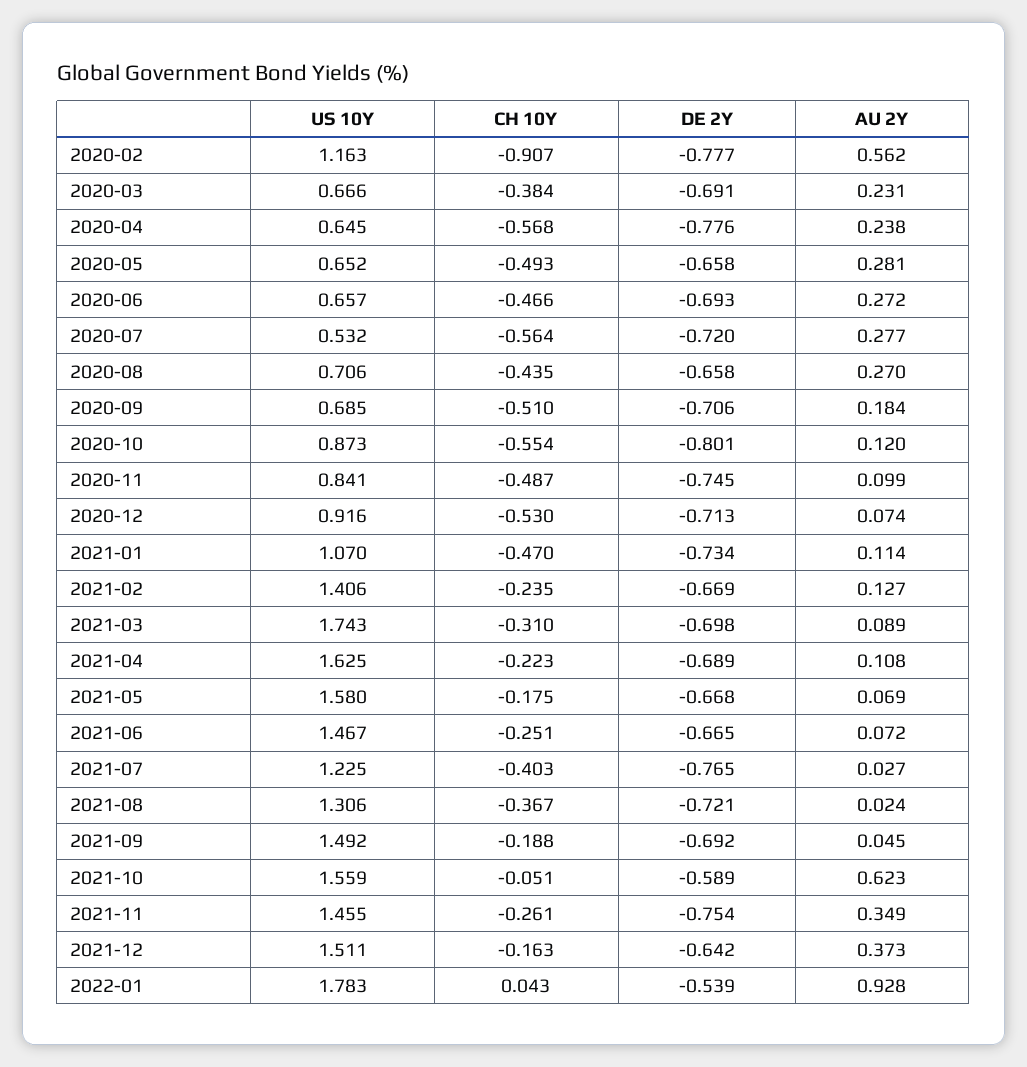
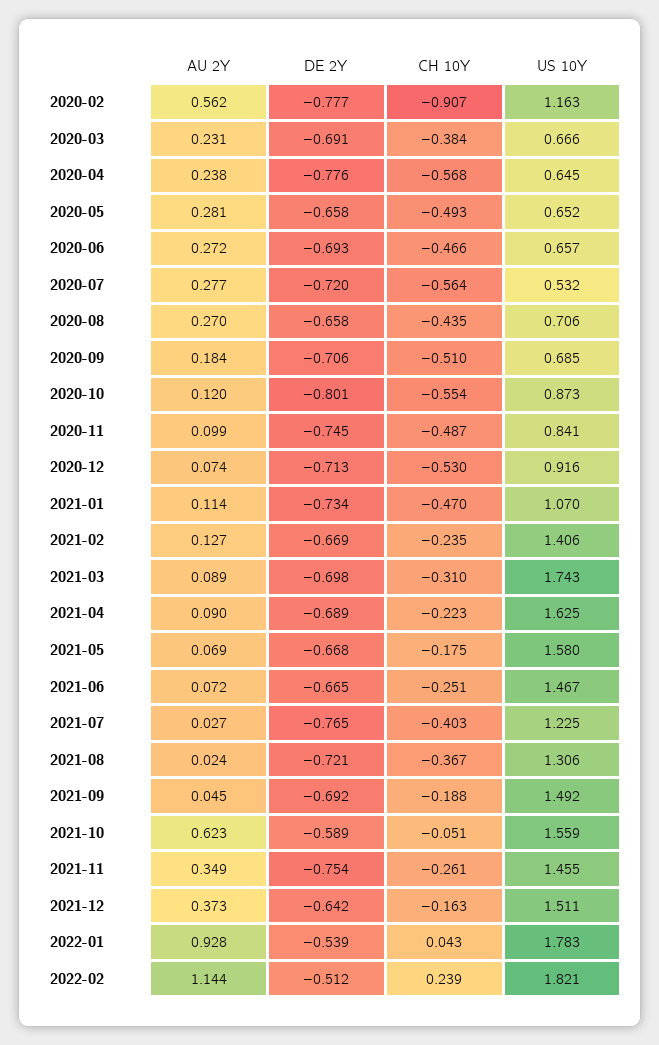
AU 2Y, 2021-04: 0.108 -> 0.09
AU 2Y, 2022-02: none -> 1.144
DE 2Y, 2022-02: none -> -0.512
CH 10Y, 2022-02: none -> 0.239
US 10Y, 2022-02: none -> 1.821

